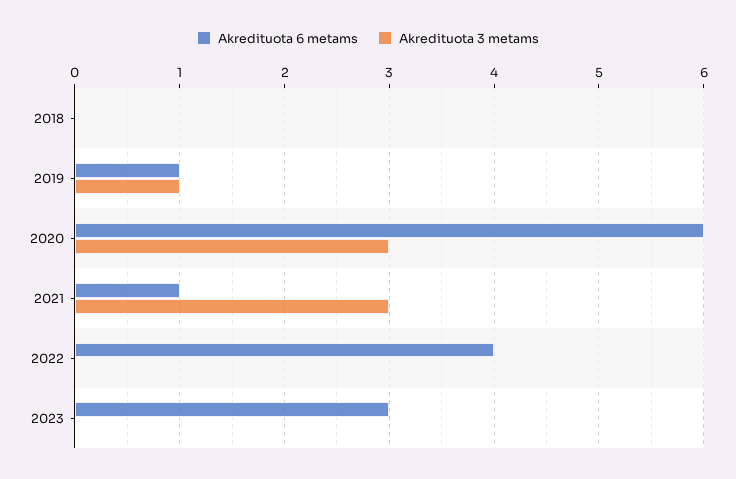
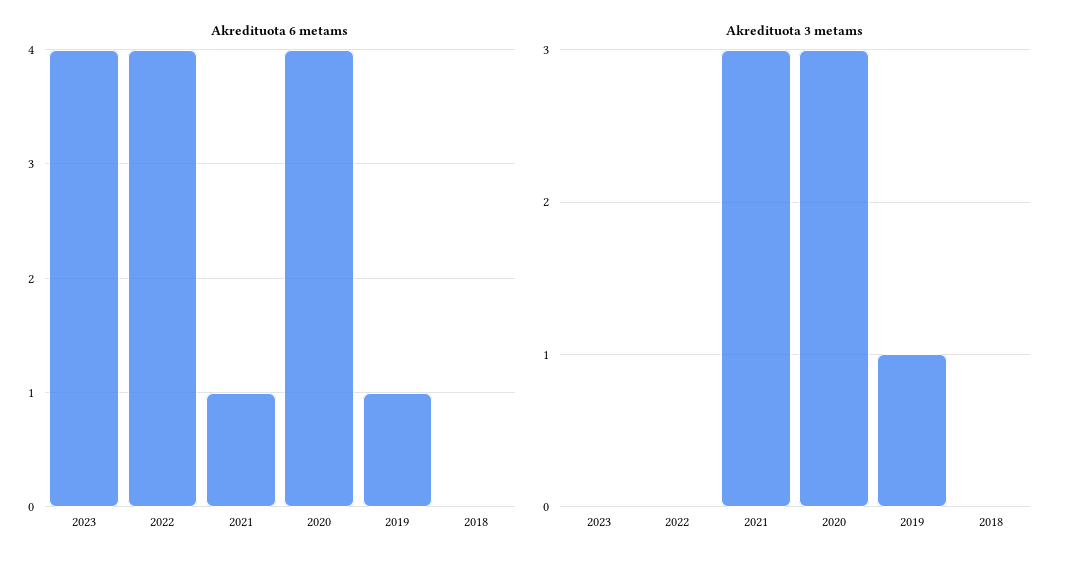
Akredituota 6 metams, 2020: 6 -> 4
Akredituota 6 metams, 2023: 3 -> 4

